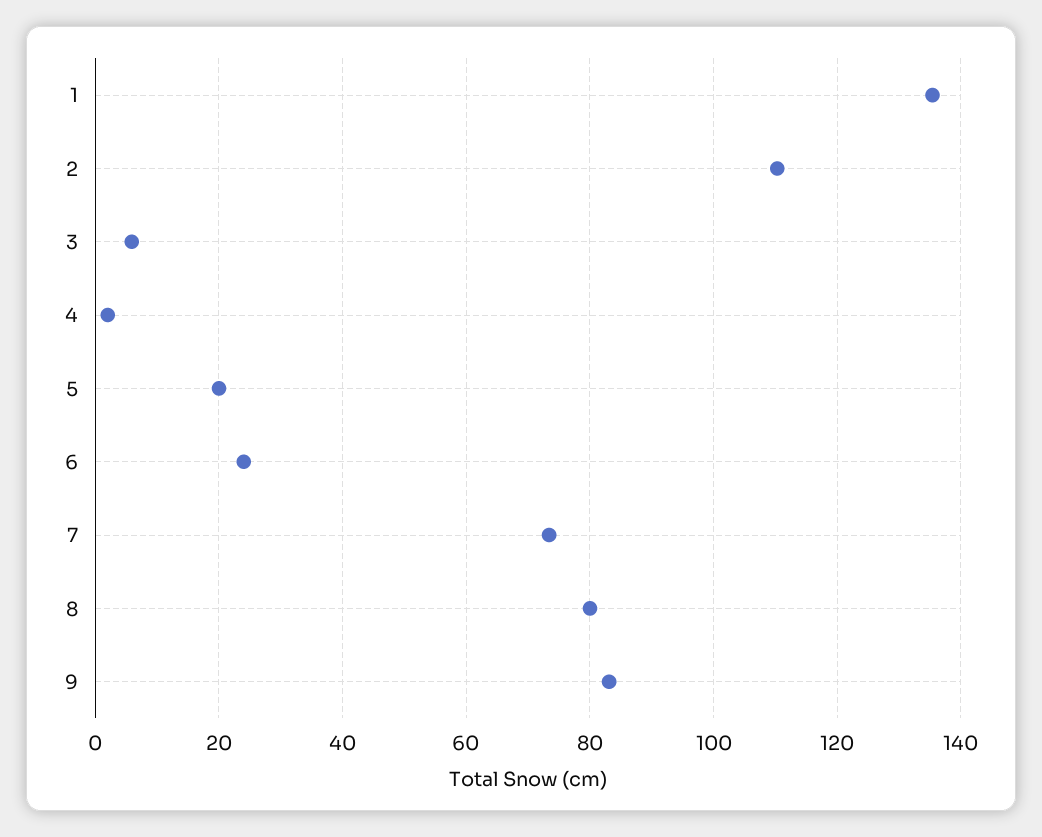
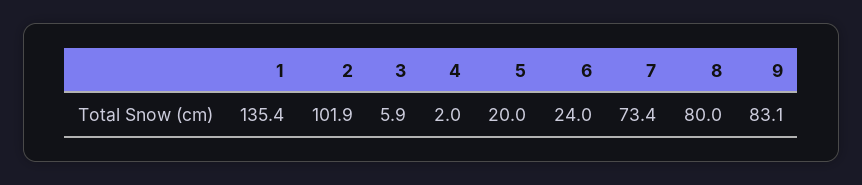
2: 110 -> 101.9

